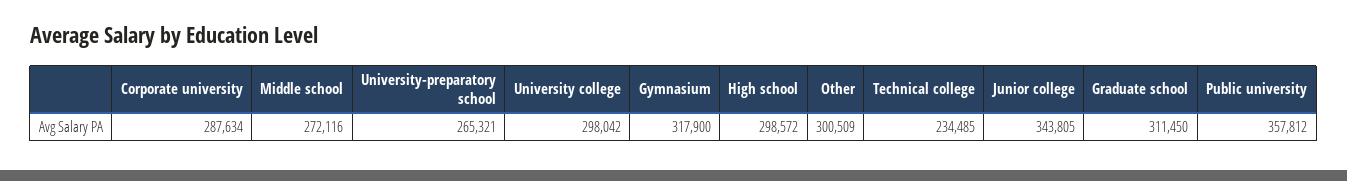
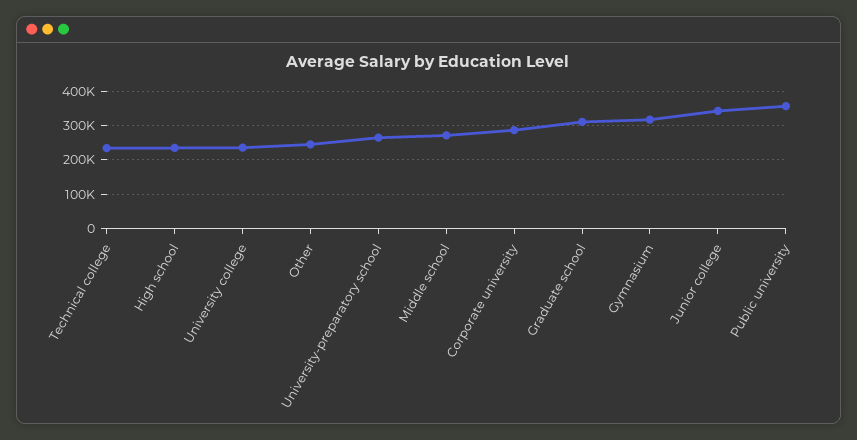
University college: 298042 -> 240000
High school: 298572 -> 240000
Other: 300509 -> 240000

